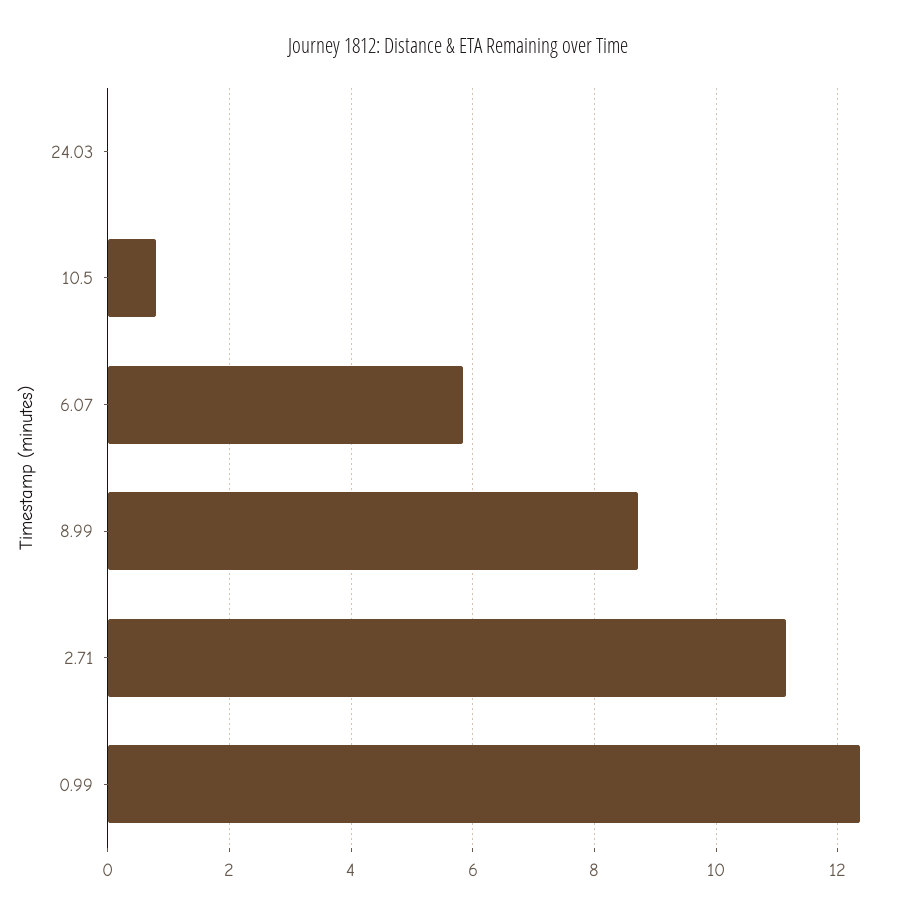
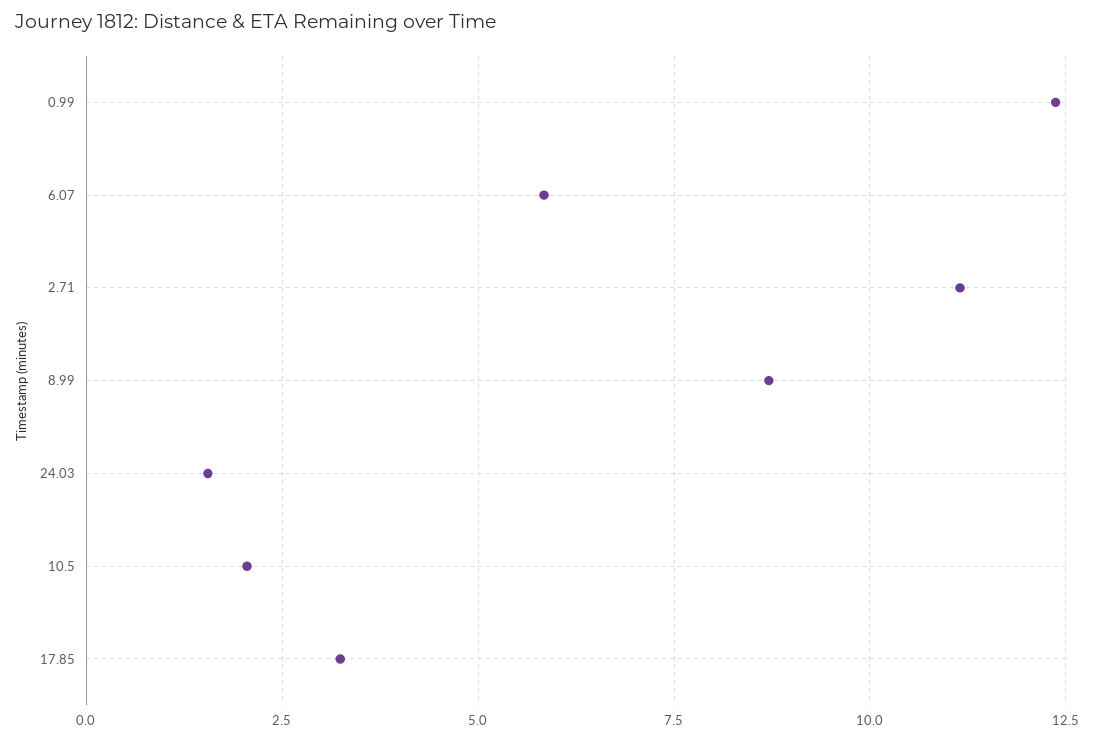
24.03: 0 -> 1.5
10.5: 0.8 -> 2
17.85: none -> 3.25

